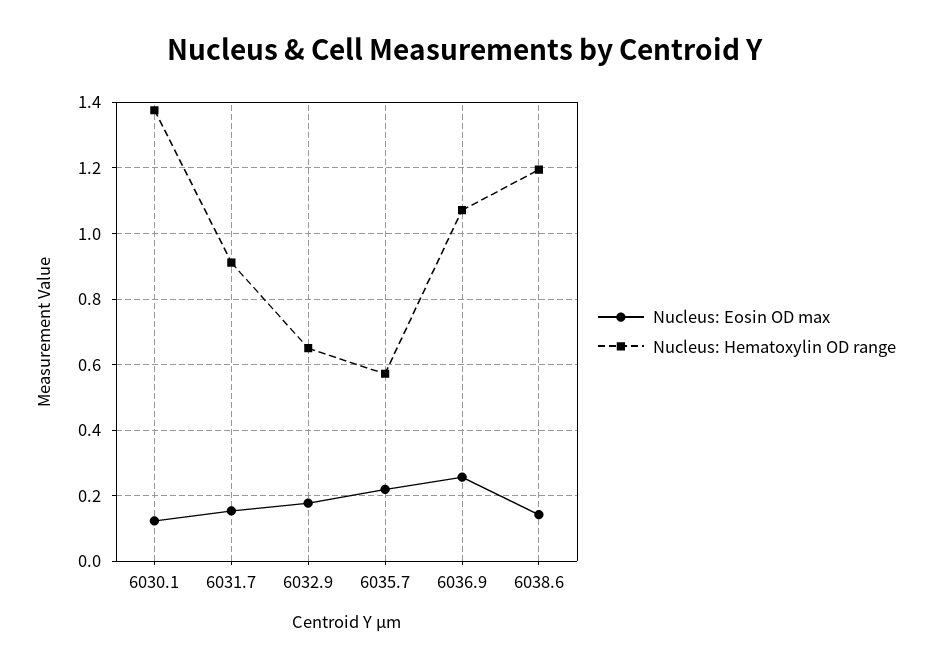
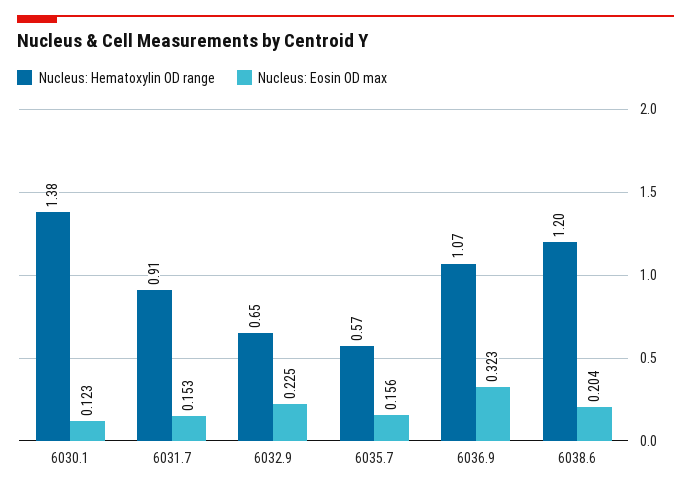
Nucleus: Eosin OD max, 6032.9: 0.18 -> 0.225
Nucleus: Eosin OD max, 6035.7: 0.22 -> 0.156
Nucleus: Eosin OD max, 6036.9: 0.26 -> 0.323
Nucleus: Eosin OD max, 6038.6: 0.14 -> 0.204

